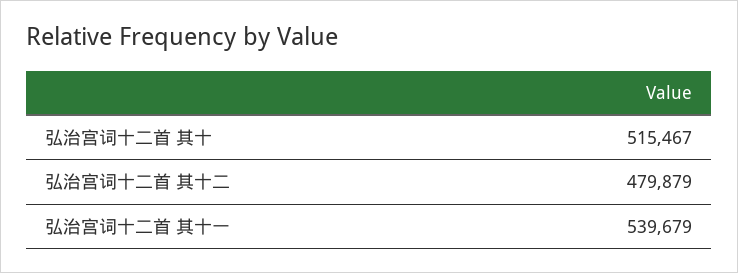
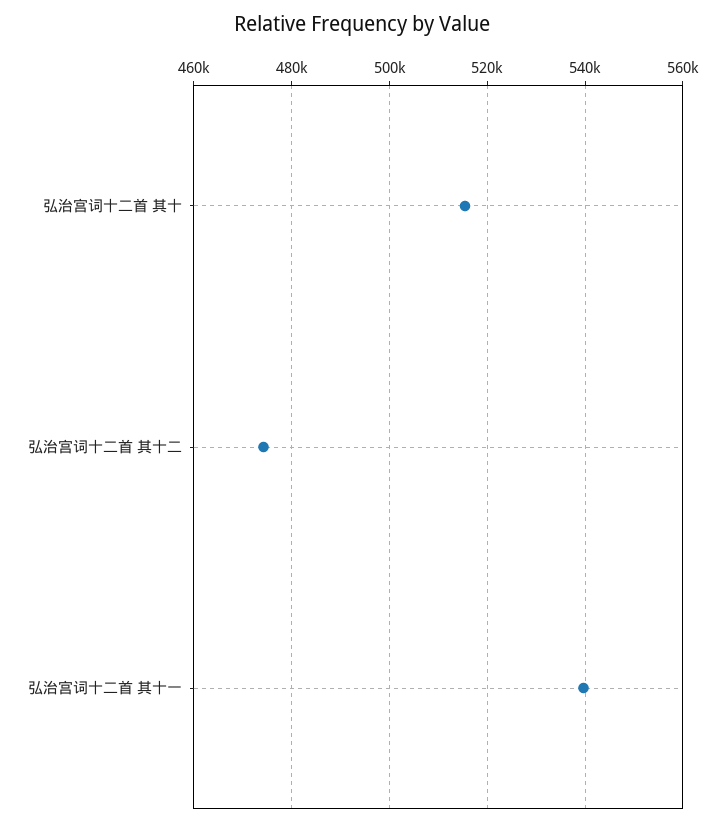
弘治宫词十二首 其十二: 479879 -> 474000

